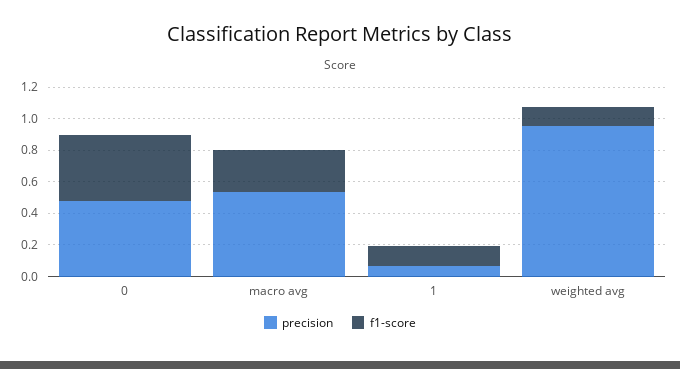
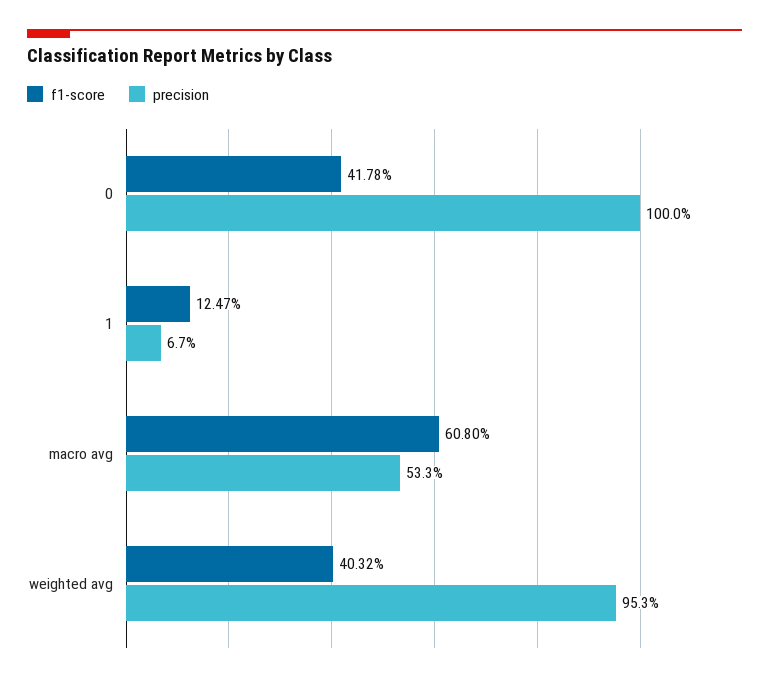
precision, 0: 0.5 -> 1
f1-score, macro avg: 0.3 -> 0.608
f1-score, weighted avg: 0.1 -> 0.4032

